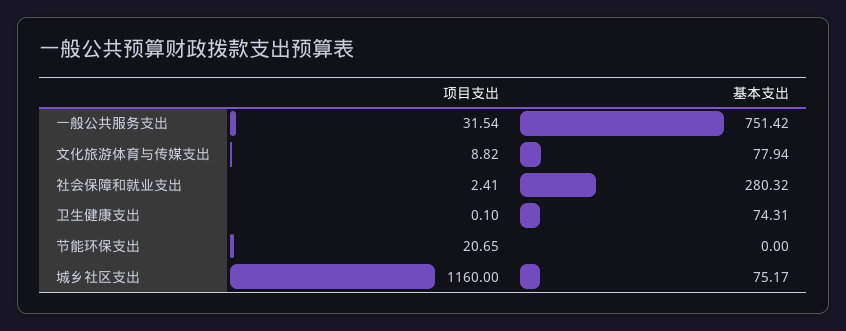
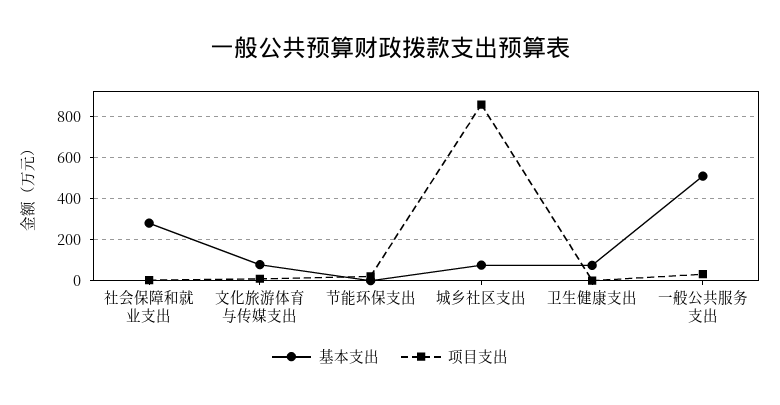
基本支出, 一般公共服务支出: 751.42 -> 500
项目支出, 城乡社区支出: 1160 -> 850

